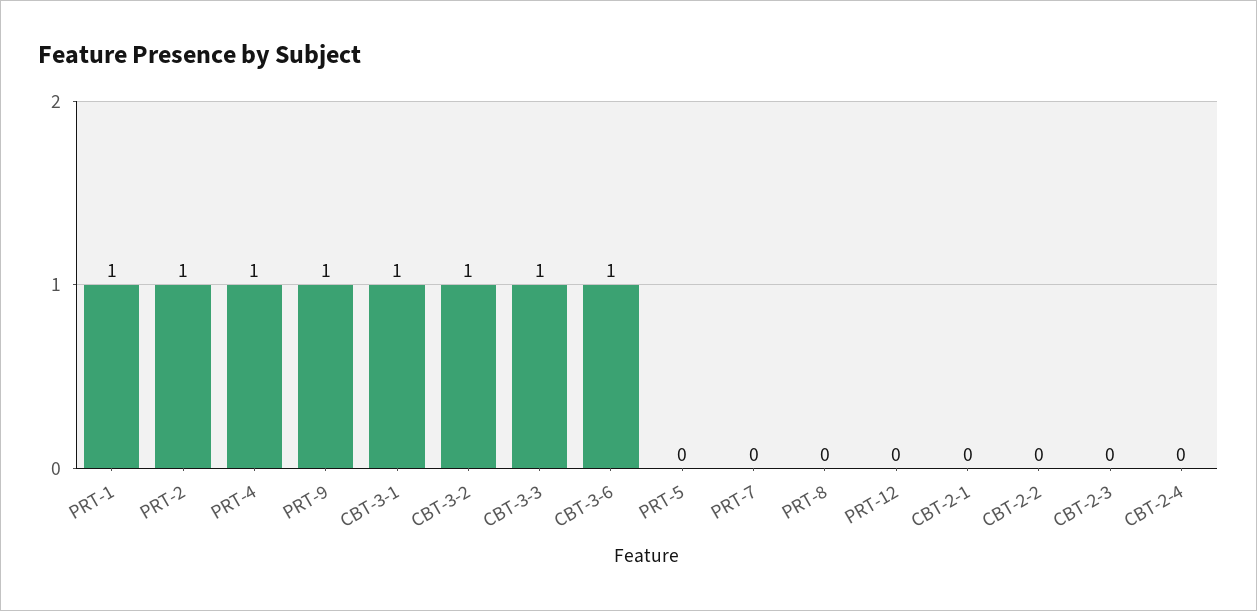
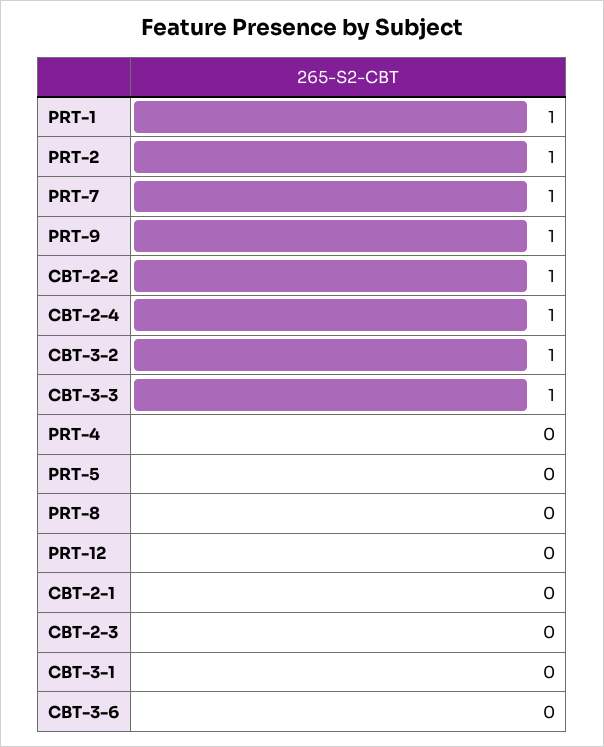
PRT-4: 1 -> 0
CBT-3-1: 1 -> 0
CBT-3-6: 1 -> 0
PRT-7: 0 -> 1
CBT-2-2: 0 -> 1
CBT-2-4: 0 -> 1

